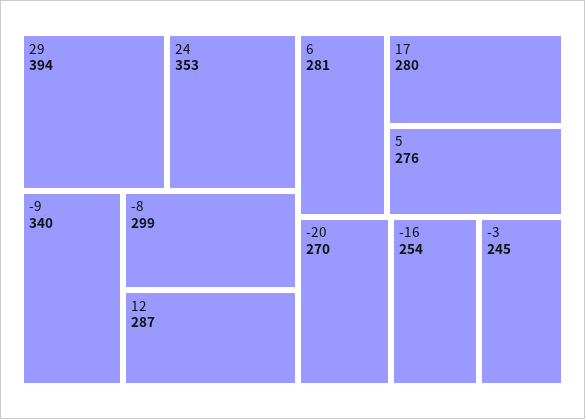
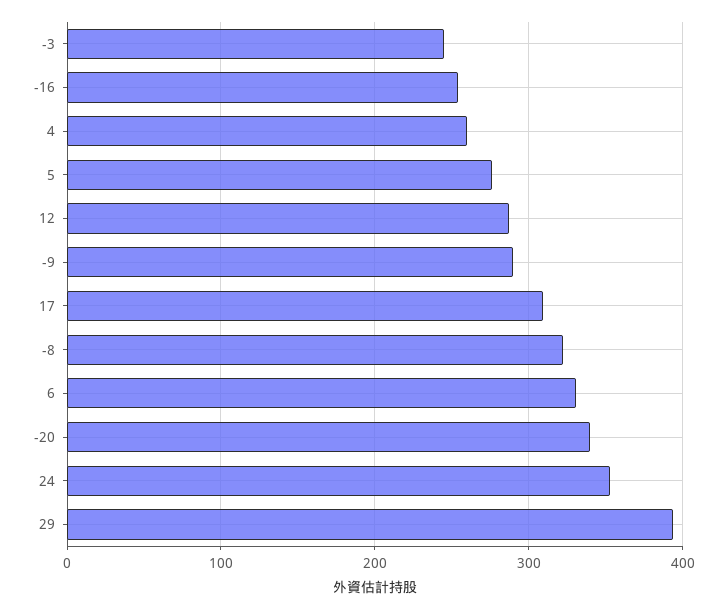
-9: 340 -> 290
-8: 299 -> 320
6: 281 -> 330
17: 280 -> 310
-20: 270 -> 340
4: none -> 260

